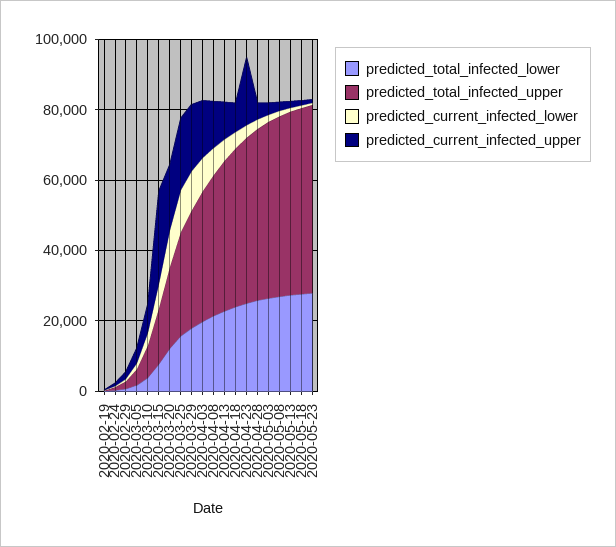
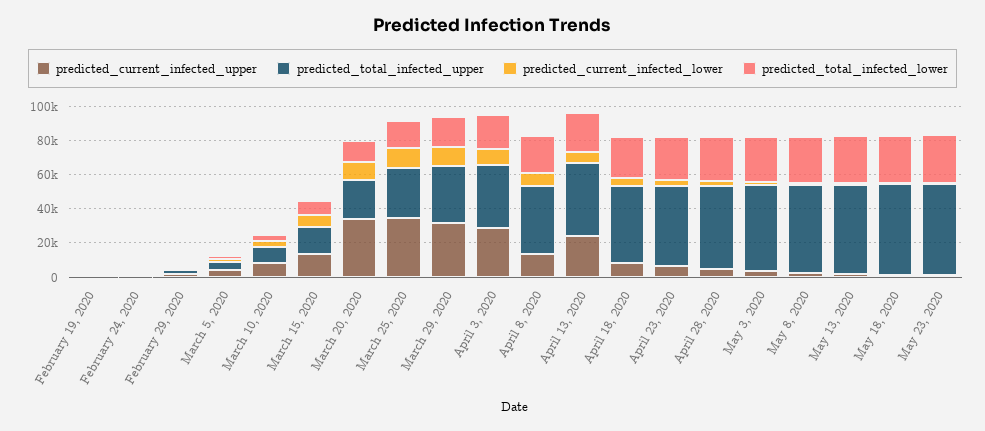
predicted_current_infected_upper, 2020-03-15: 25000 -> 15000
predicted_current_infected_upper, 2020-03-20: 20000 -> 35000
predicted_current_infected_upper, 2020-03-25: 20000 -> 35000
predicted_current_infected_upper, 2020-03-29: 20000 -> 30000
predicted_current_infected_upper, 2020-04-03: 15000 -> 30000
predicted_current_infected_upper, 2020-04-13: 10000 -> 25000
predicted_current_infected_upper, 2020-04-23: 20000 -> 5000

